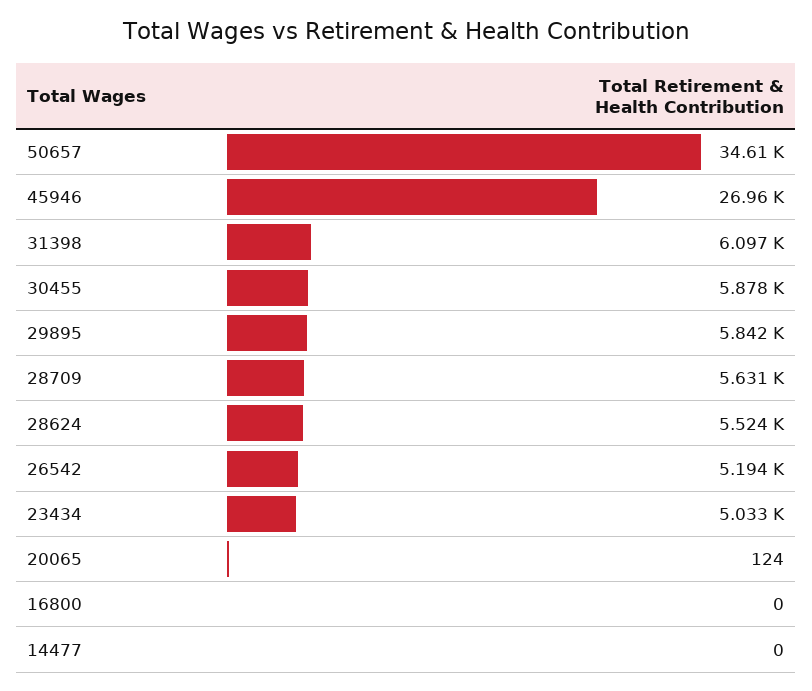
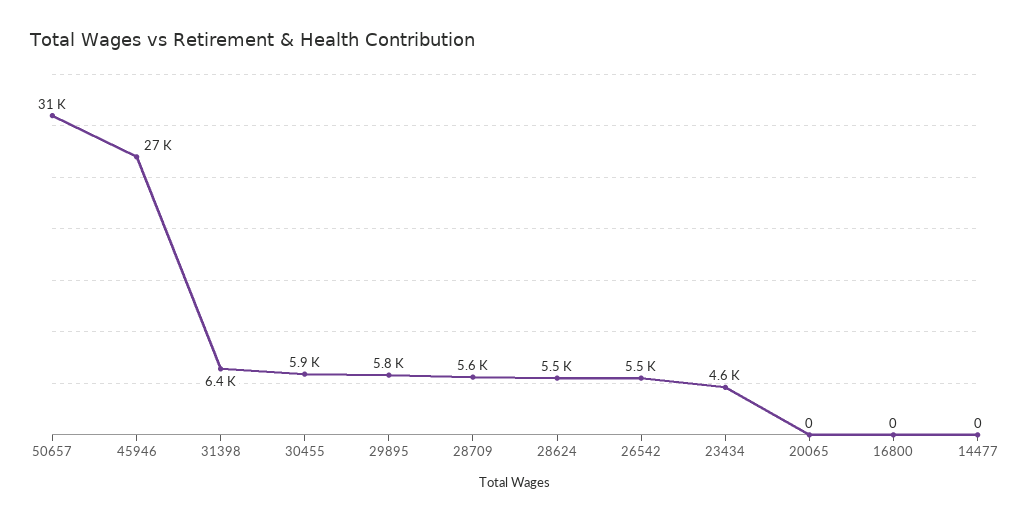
50657: 34610 -> 31000
31398: 6097 -> 6400
26542: 5194 -> 5500
23434: 5033 -> 4600
20065: 124 -> 0

